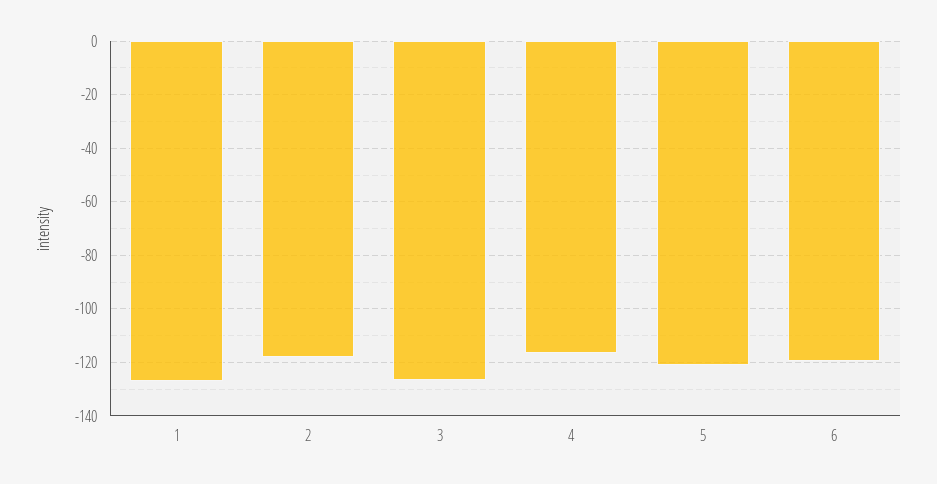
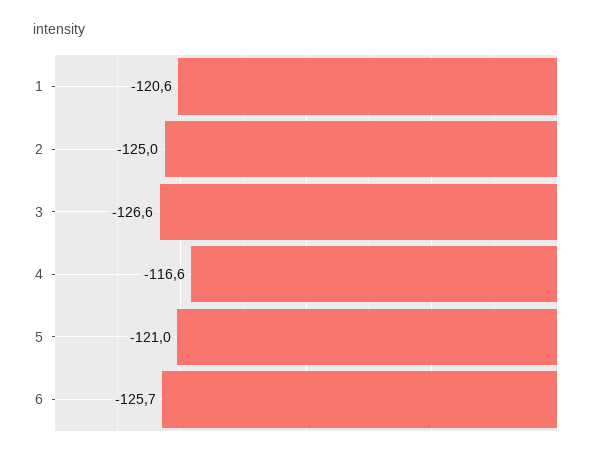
1: -127.5 -> -120.6
2: -117.5 -> -125
6: -120 -> -125.7

